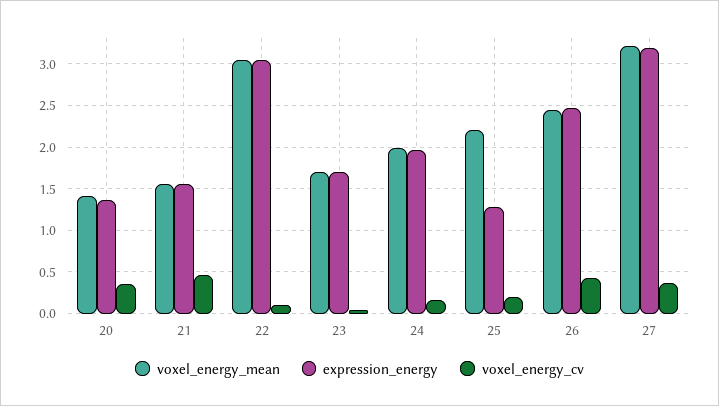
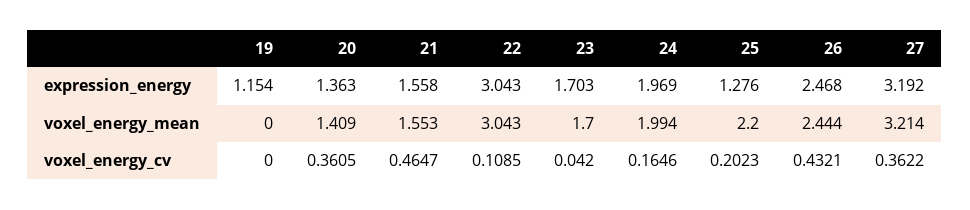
expression_energy, 19: none -> 1.154
voxel_energy_mean, 19: none -> 0
voxel_energy_cv, 19: none -> 0

